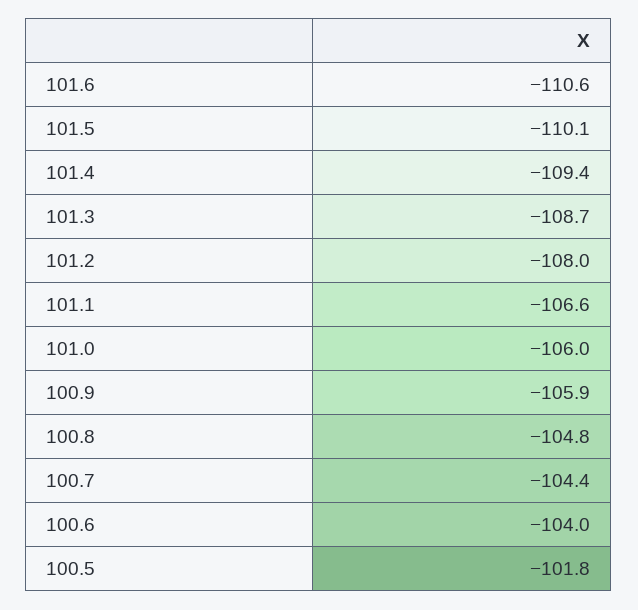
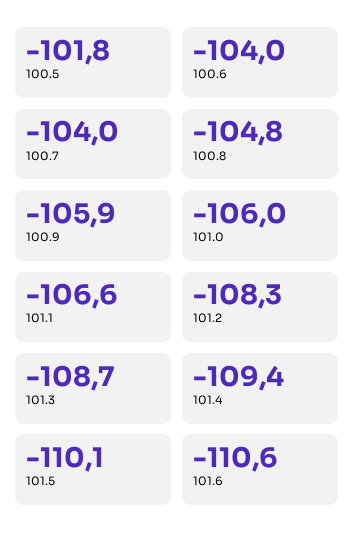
101.2: -108 -> -108.3
100.7: -104.4 -> -104

